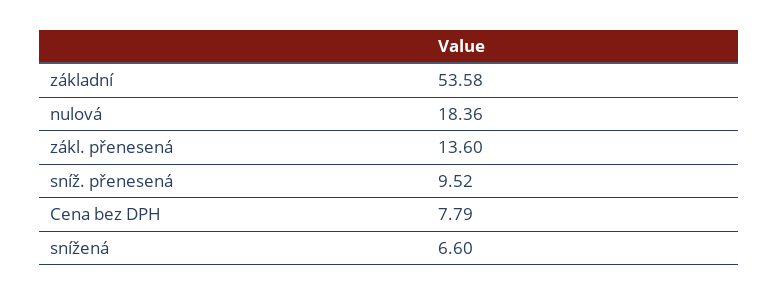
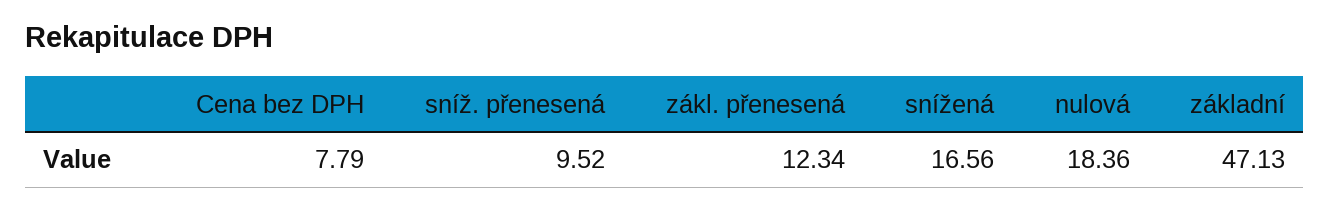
základní: 53.58 -> 47.13
zákl. přenesená: 13.6 -> 12.34
snížená: 6.6 -> 16.56

